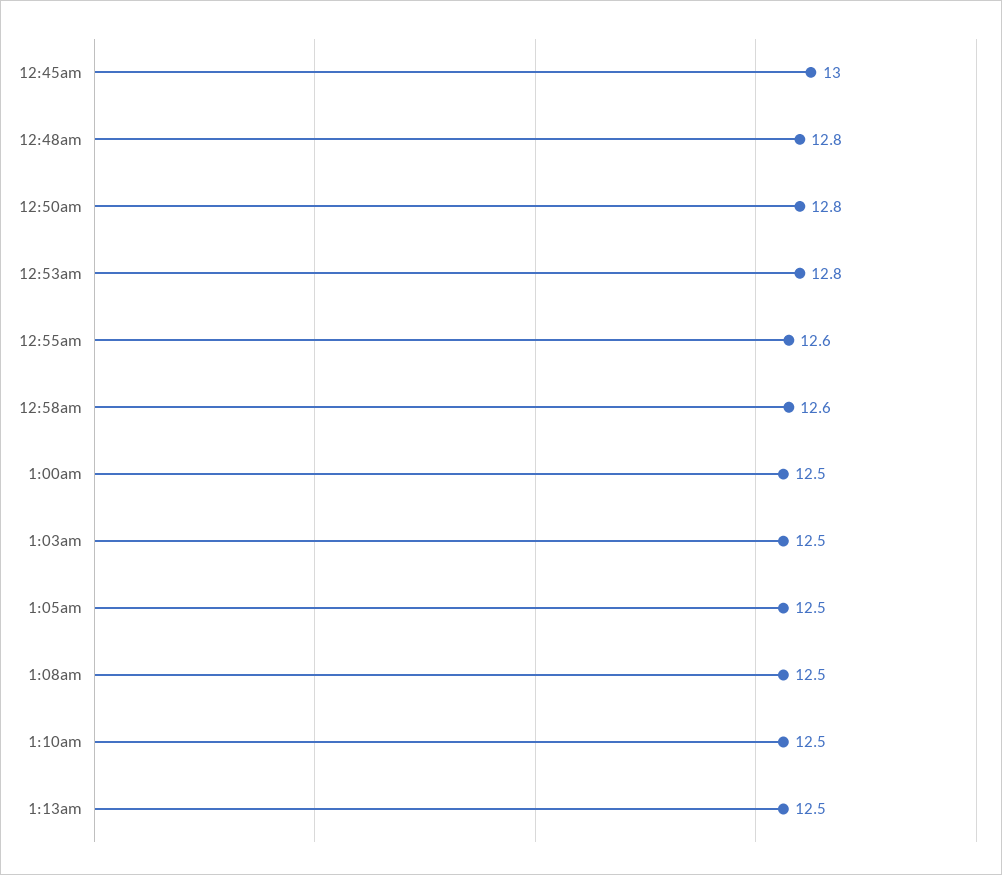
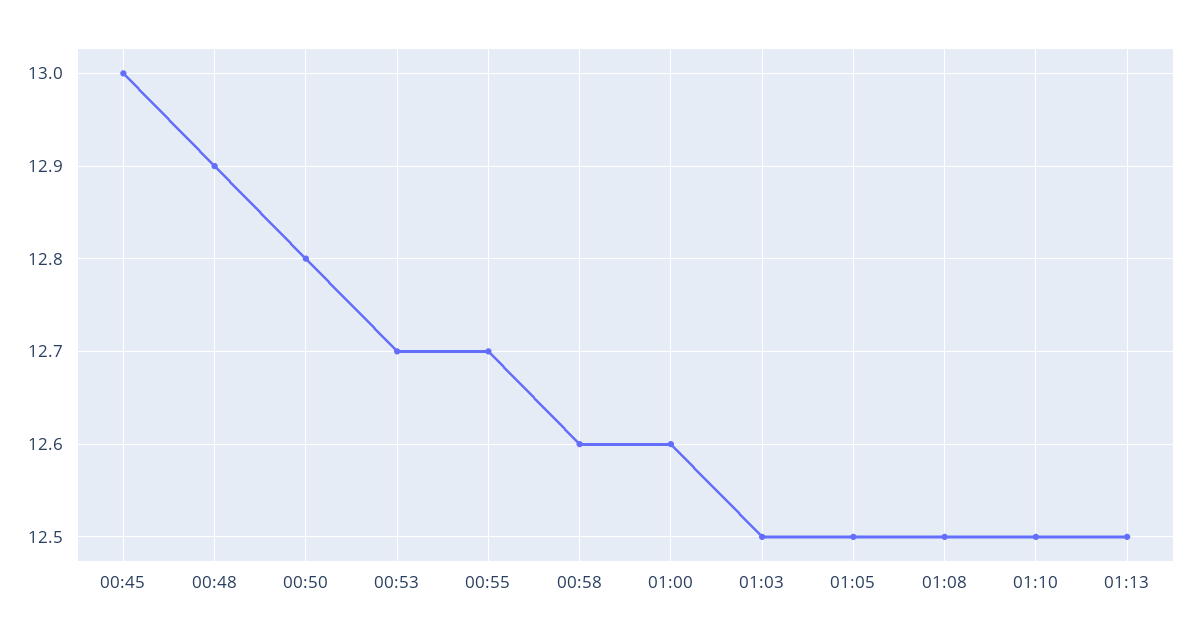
12:48am: 12.8 -> 12.9
12:53am: 12.8 -> 12.7
12:55am: 12.6 -> 12.7
1:00am: 12.5 -> 12.6

